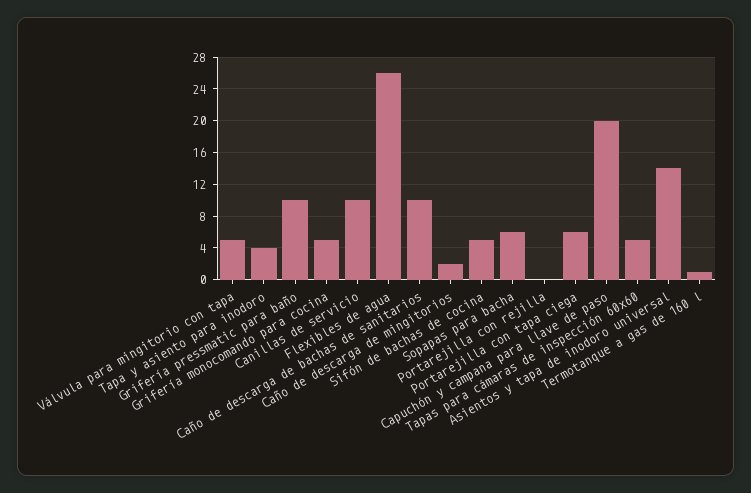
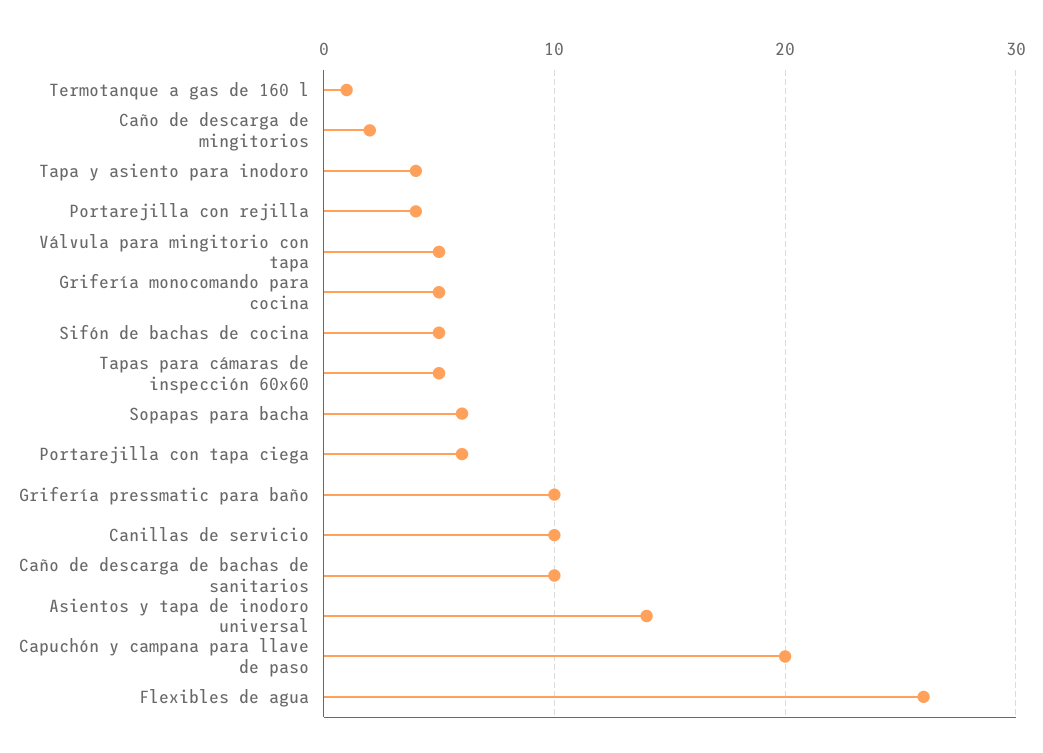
Portarejilla con rejilla: 0 -> 4

